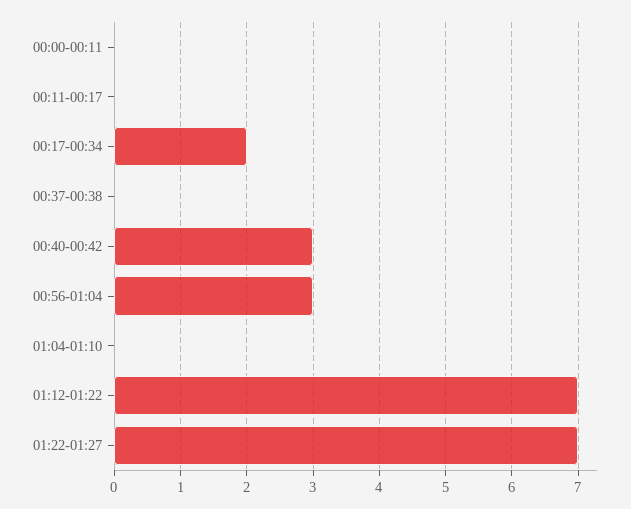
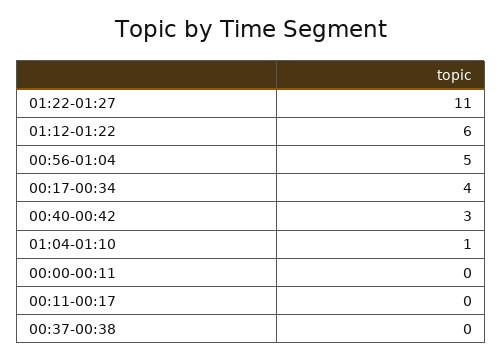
00:17-00:34: 2 -> 4
00:56-01:04: 3 -> 5
01:04-01:10: 0 -> 1
01:12-01:22: 7 -> 6
01:22-01:27: 7 -> 11

